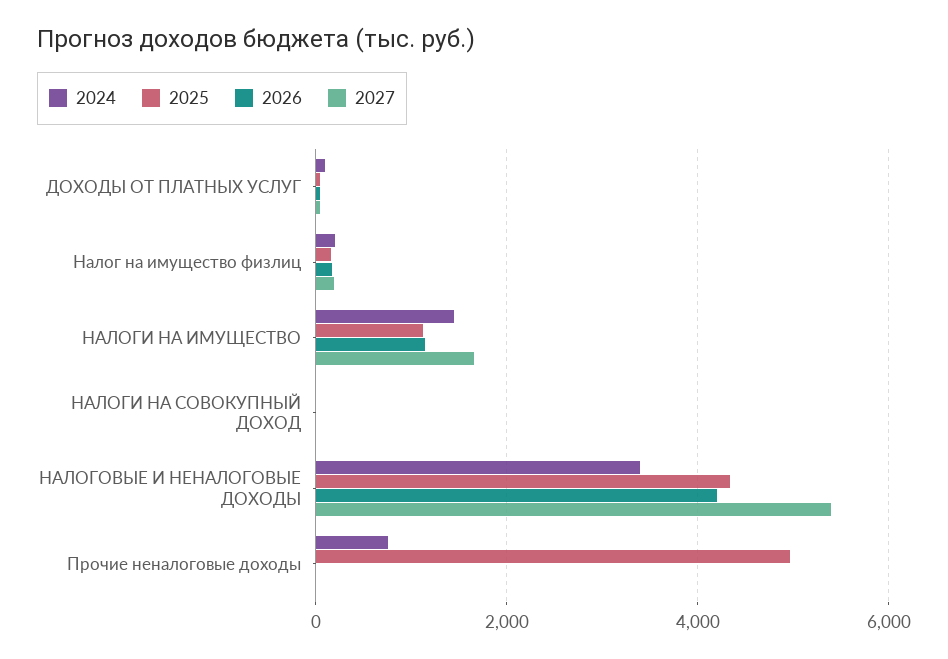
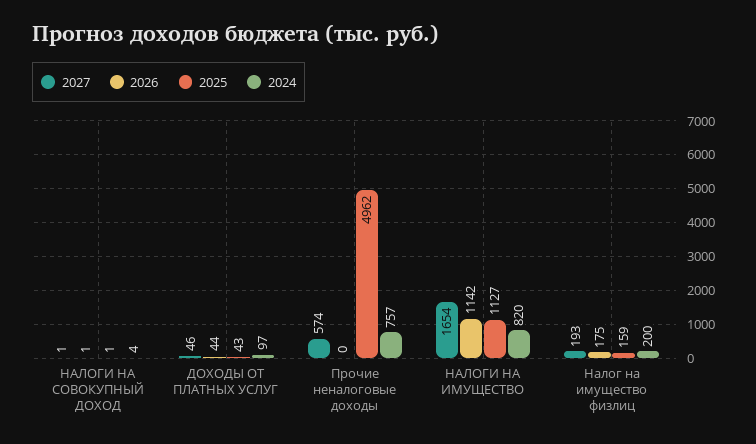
2024, НАЛОГИ НА ИМУЩЕСТВО: 1400 -> 820
2024, НАЛОГОВЫЕ И НЕНАЛОГОВЫЕ ДОХОДЫ: 3400 -> none
2025, НАЛОГОВЫЕ И НЕНАЛОГОВЫЕ ДОХОДЫ: 4400 -> none
2026, НАЛОГОВЫЕ И НЕНАЛОГОВЫЕ ДОХОДЫ: 4200 -> none
2027, НАЛОГОВЫЕ И НЕНАЛОГОВЫЕ ДОХОДЫ: 5400 -> none
2027, Прочие неналоговые доходы: 0 -> 574

